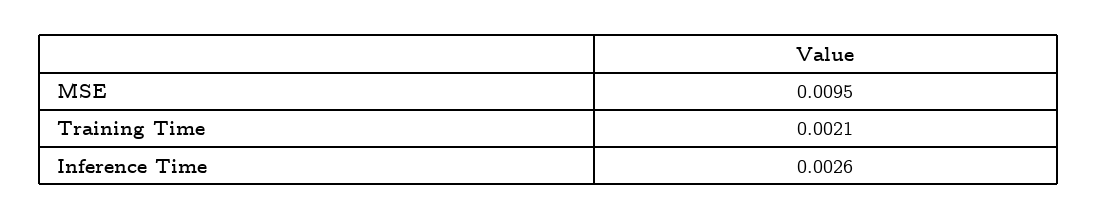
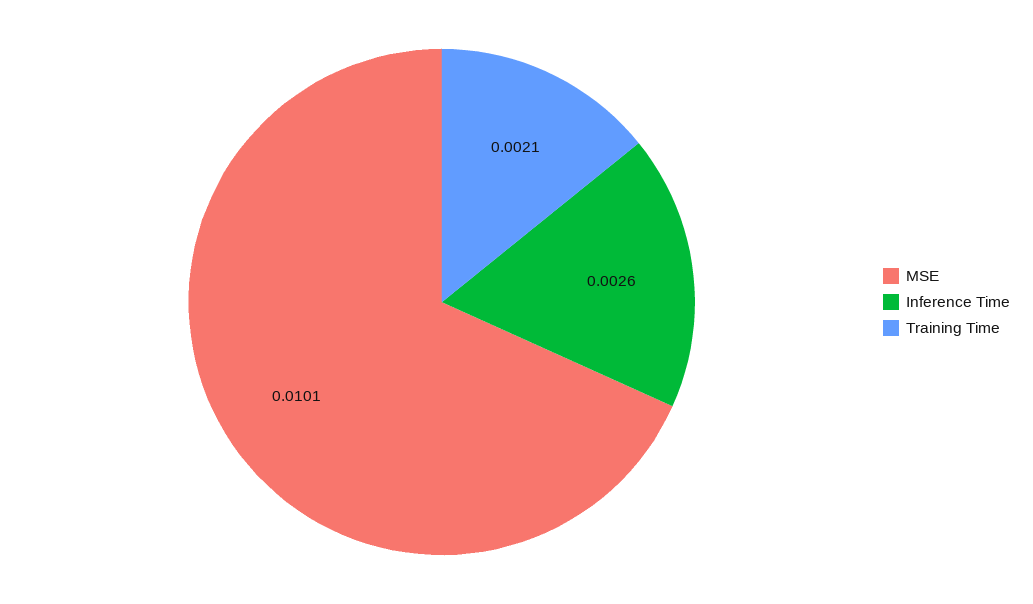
MSE: 0.0095 -> 0.0101

